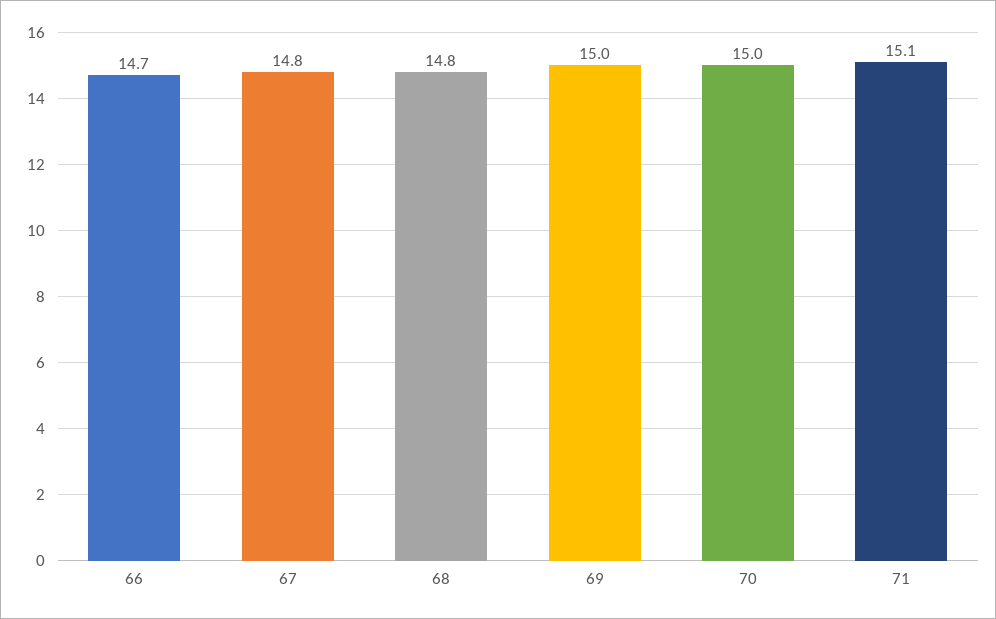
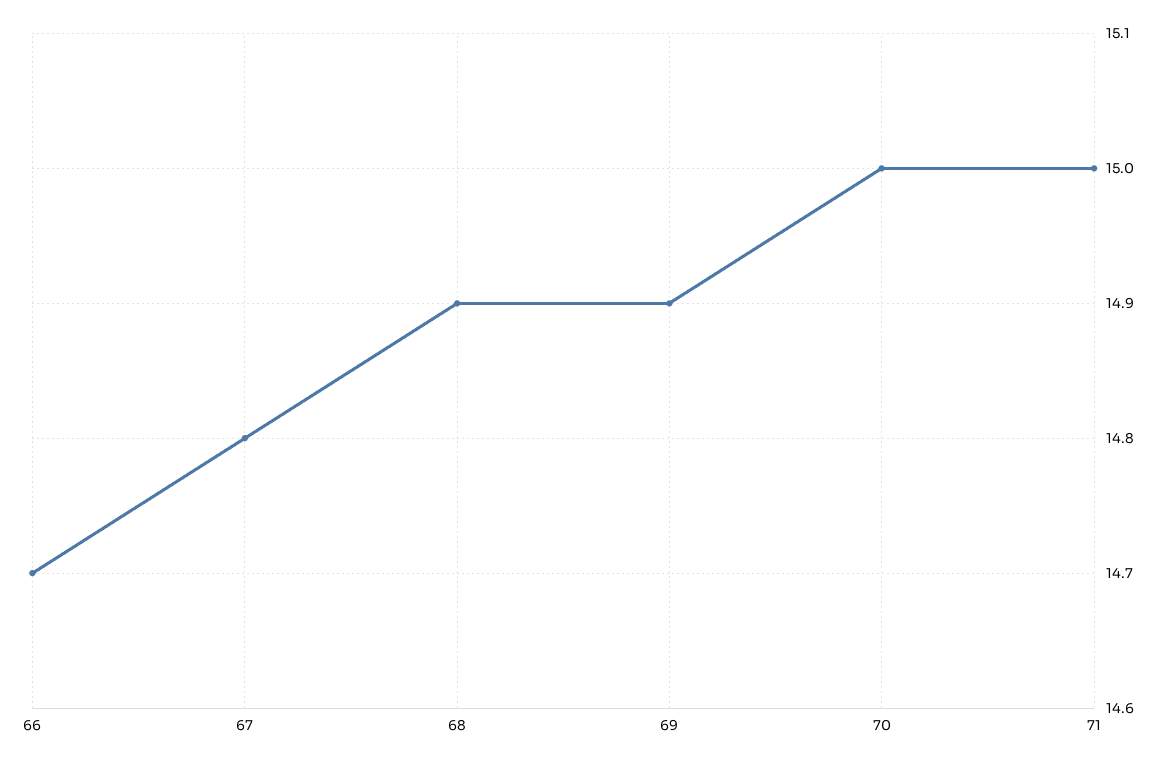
68: 14.8 -> 14.9
69: 15 -> 14.9
71: 15.1 -> 15

